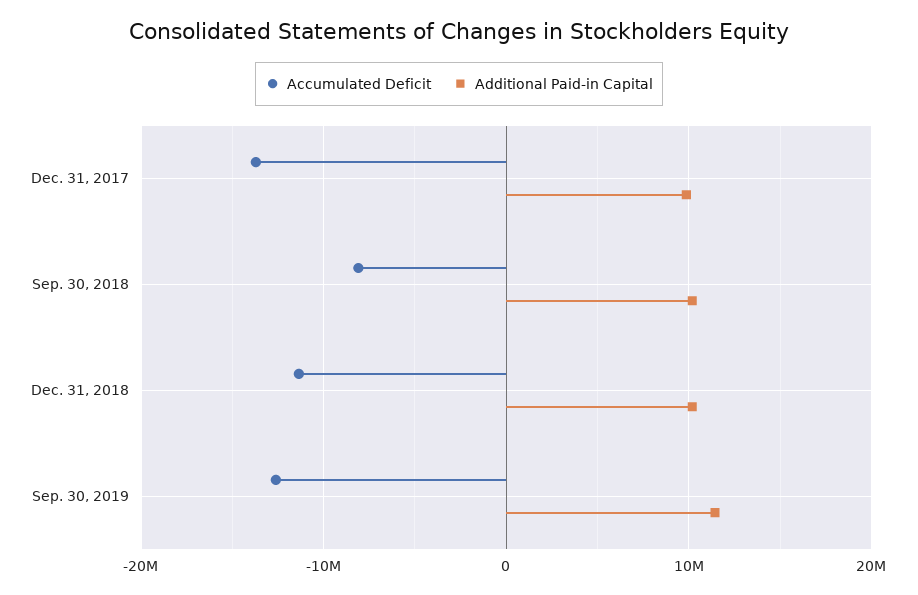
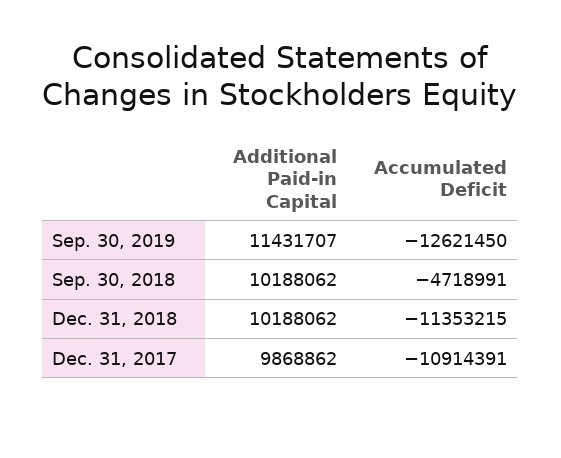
Accumulated Deficit, Dec. 31, 2017: -14000000 -> -10914391
Accumulated Deficit, Sep. 30, 2018: -8000000 -> -4718991

